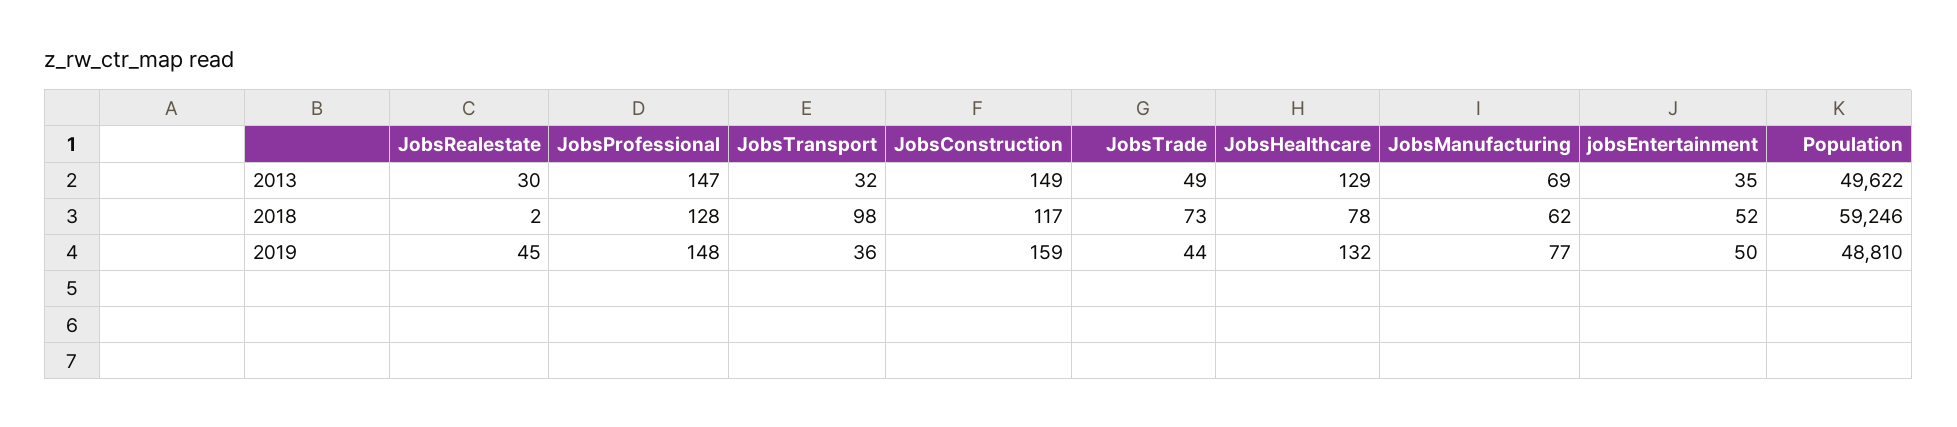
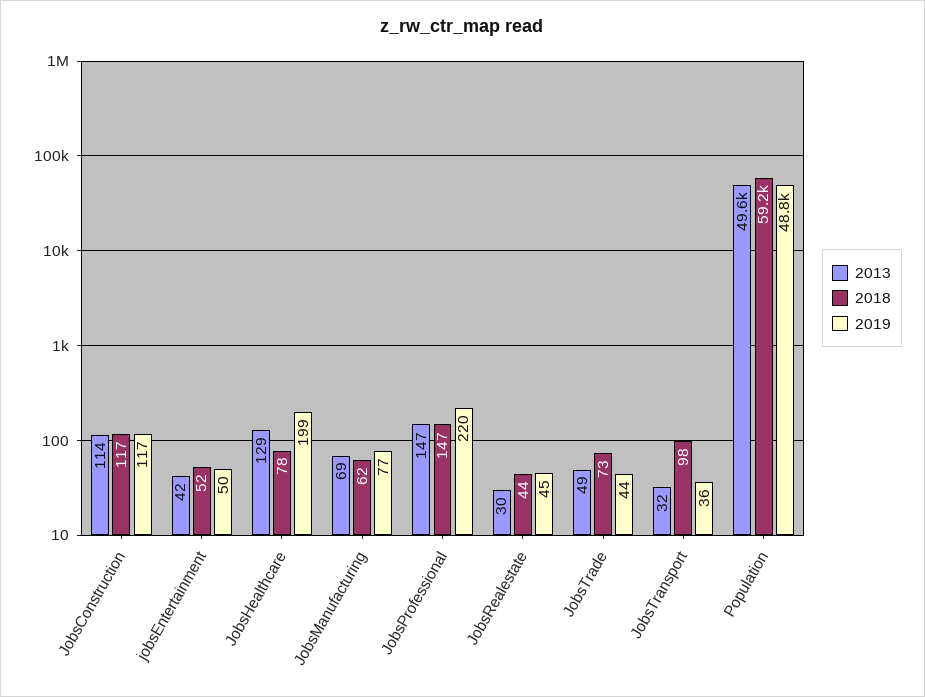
2013, JobsConstruction: 149 -> 114
2013, jobsEntertainment: 35 -> 42
2018, JobsRealestate: 2 -> 44
2018, JobsProfessional: 128 -> 147
2019, JobsProfessional: 148 -> 220
2019, JobsConstruction: 159 -> 117
2019, JobsHealthcare: 132 -> 199

